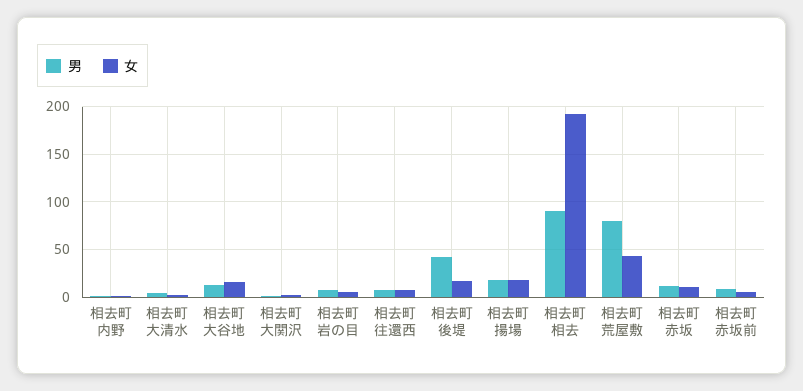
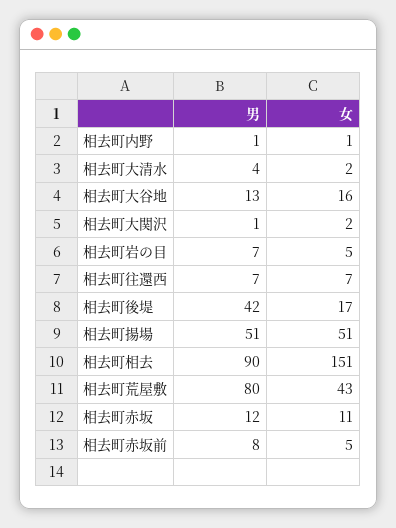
男, 相去町揚場: 20 -> 51
女, 相去町揚場: 20 -> 51
女, 相去町相去: 190 -> 151

